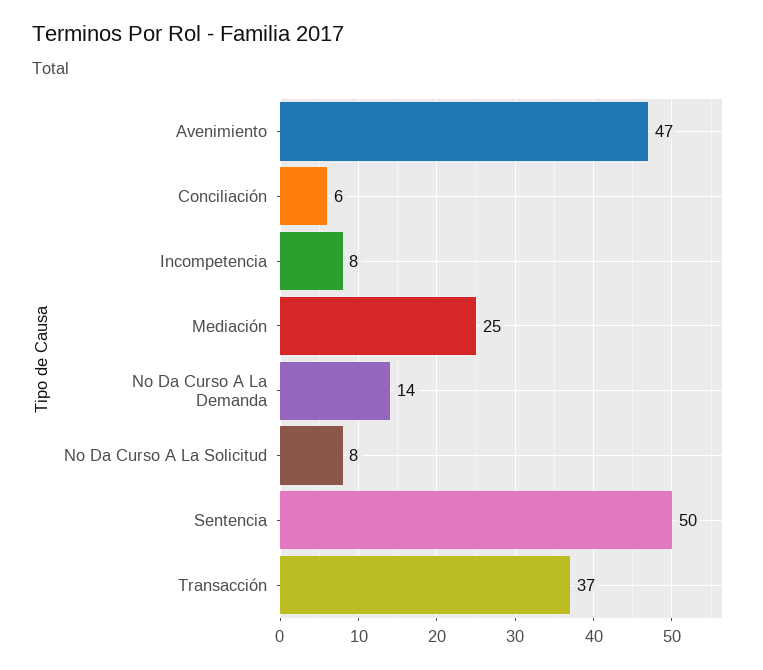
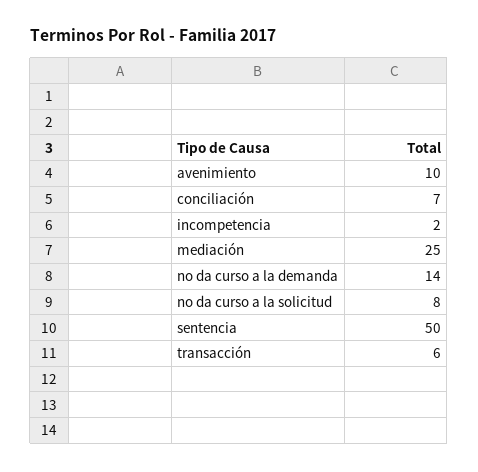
Avenimiento: 47 -> 10
Conciliación: 6 -> 7
Incompetencia: 8 -> 2
Transacción: 37 -> 6

